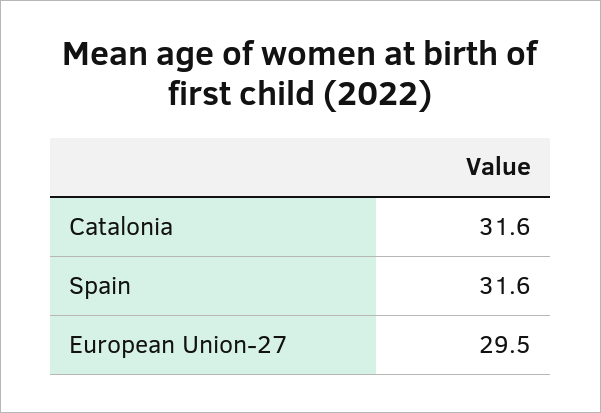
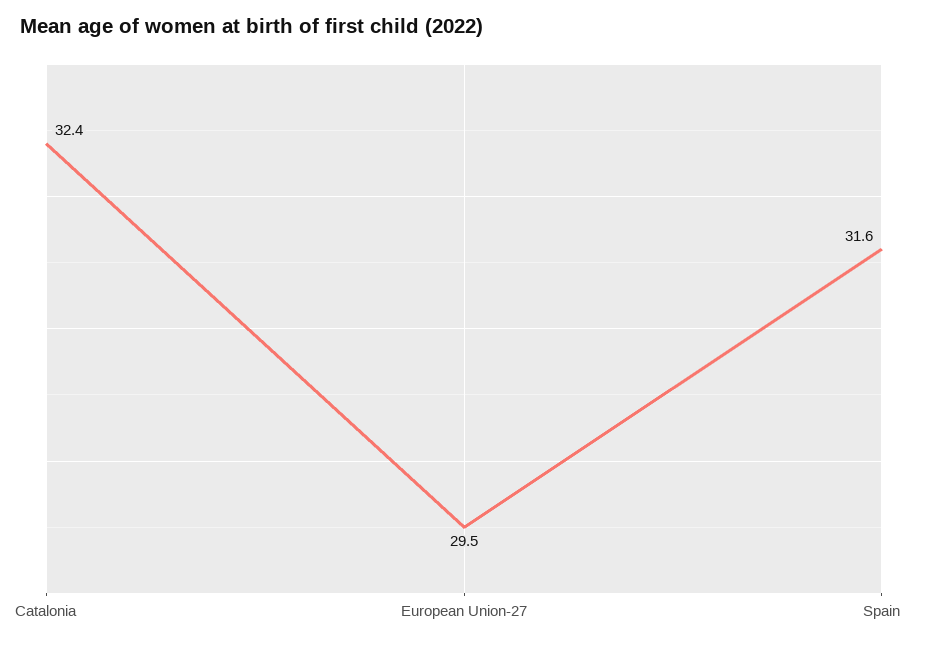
Catalonia: 31.6 -> 32.4

